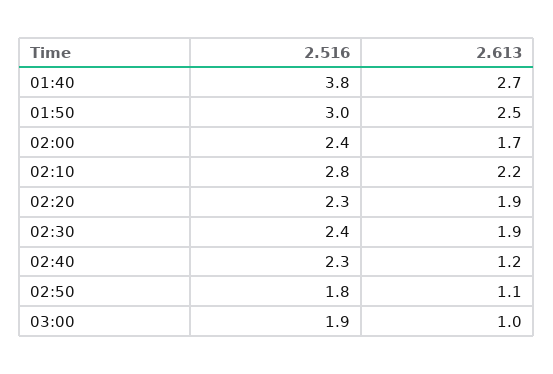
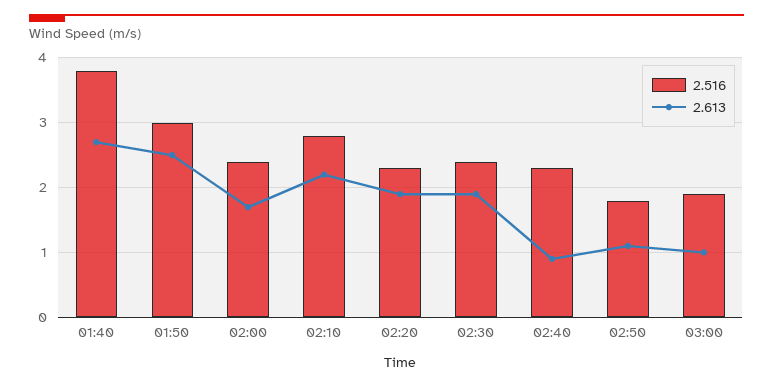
2.613, 02:40: 1.2 -> 0.9

